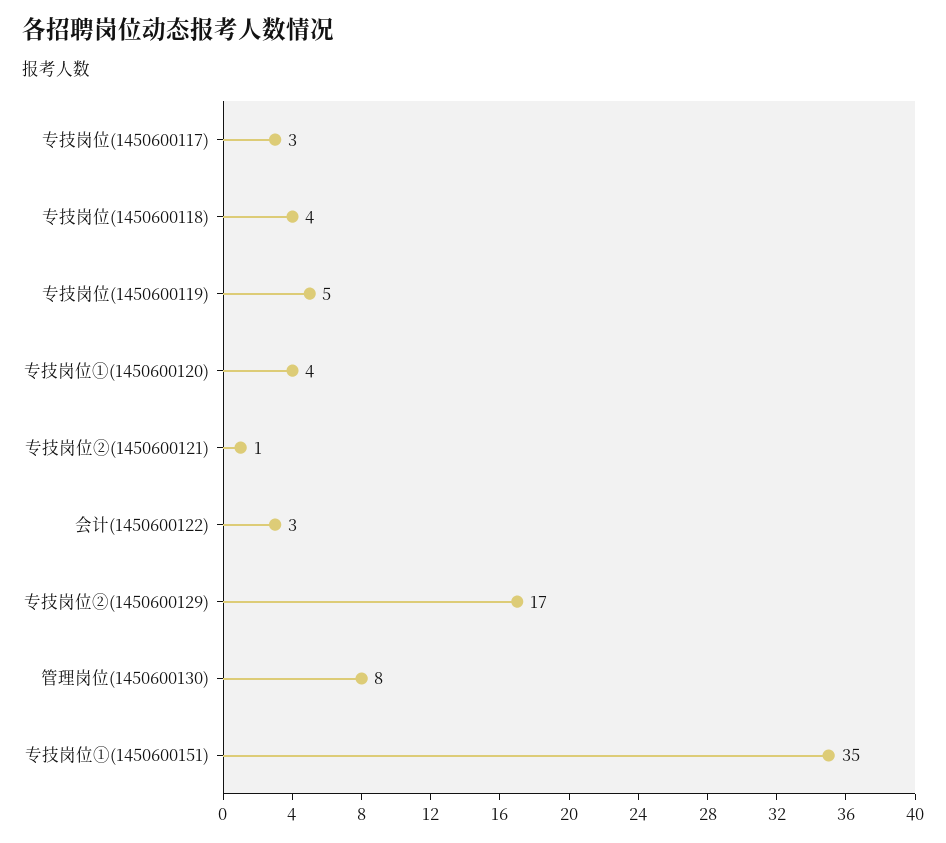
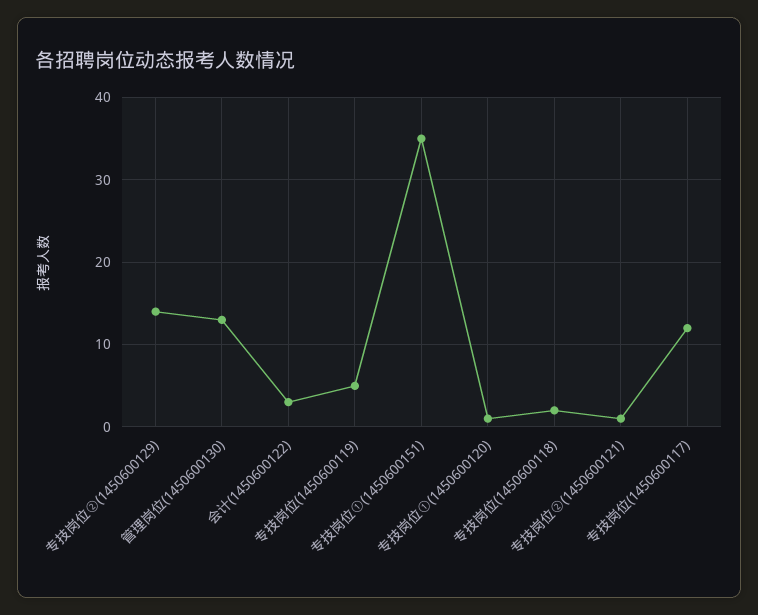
专技岗位(1450600117): 3 -> 12
专技岗位(1450600118): 4 -> 2
专技岗位①(1450600120): 4 -> 1
专技岗位②(1450600129): 17 -> 14
管理岗位(1450600130): 8 -> 13

